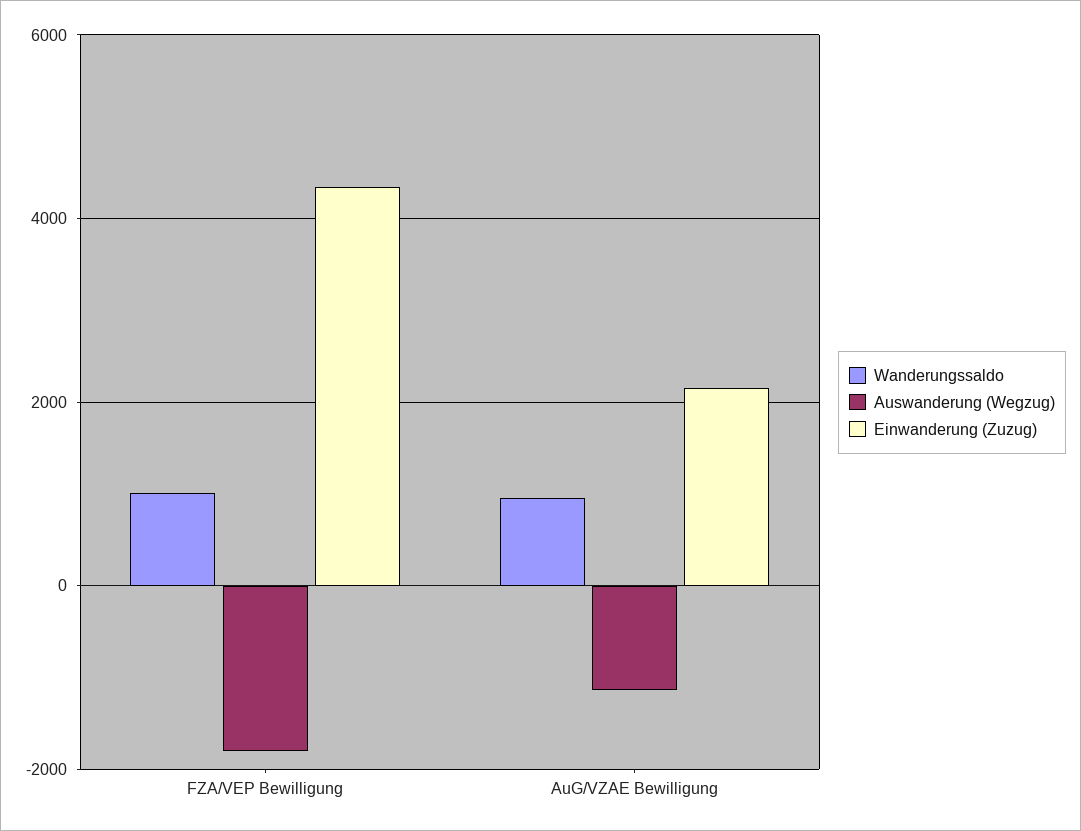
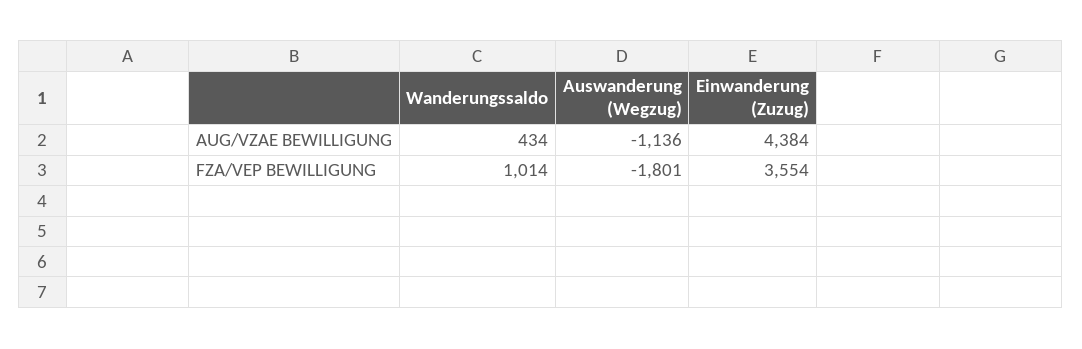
Einwanderung (Zuzug), FZA/VEP Bewilligung: 4400 -> 3554
Wanderungssaldo, AuG/VZAE Bewilligung: 1000 -> 434
Einwanderung (Zuzug), AuG/VZAE Bewilligung: 2200 -> 4384

